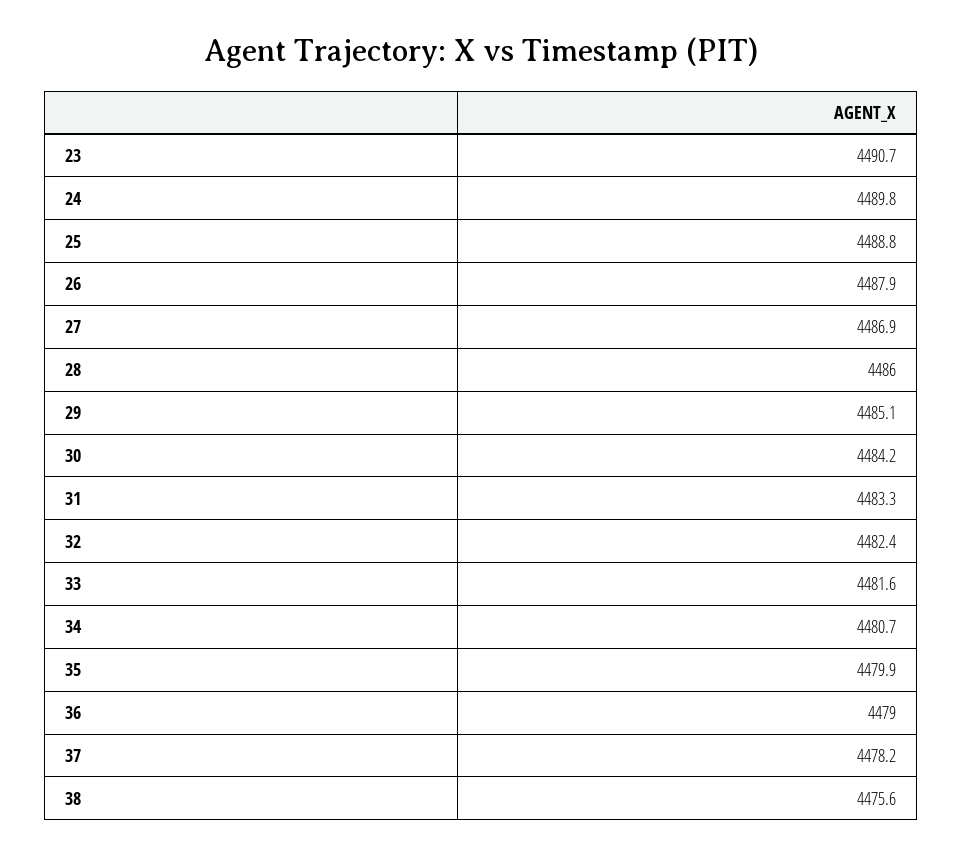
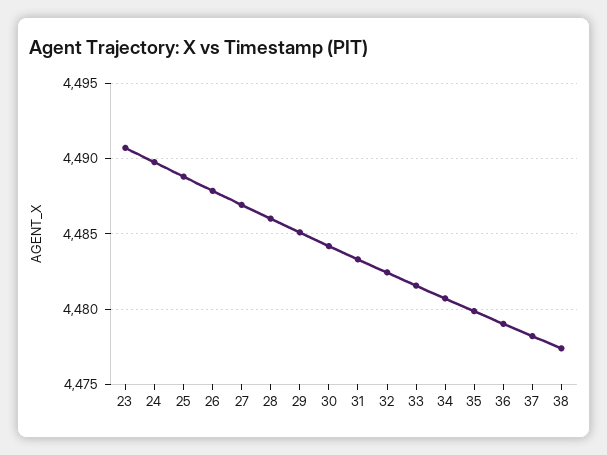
38: 4475.6 -> 4477.5

